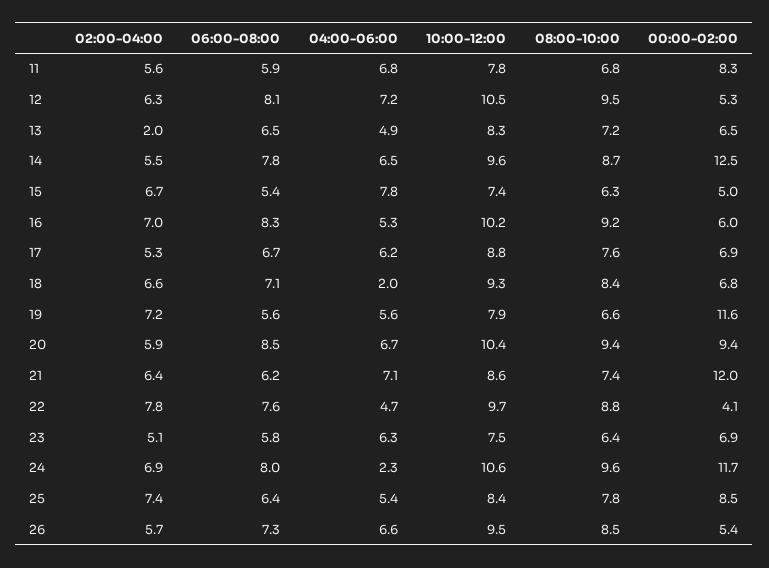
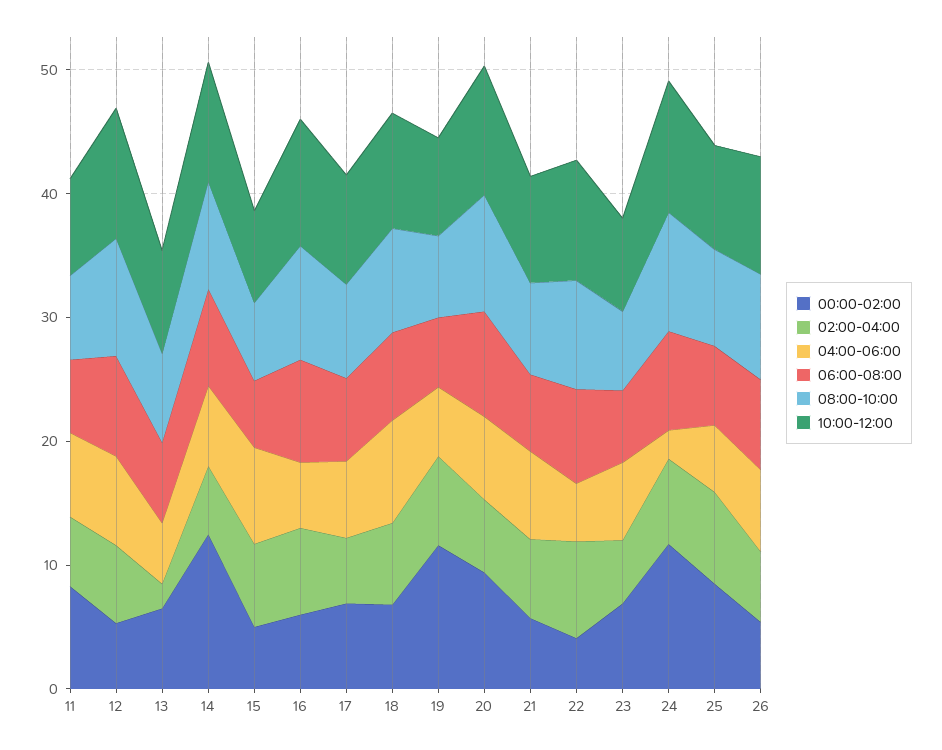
04:00-06:00, 18: 2 -> 8
00:00-02:00, 21: 12 -> 6

